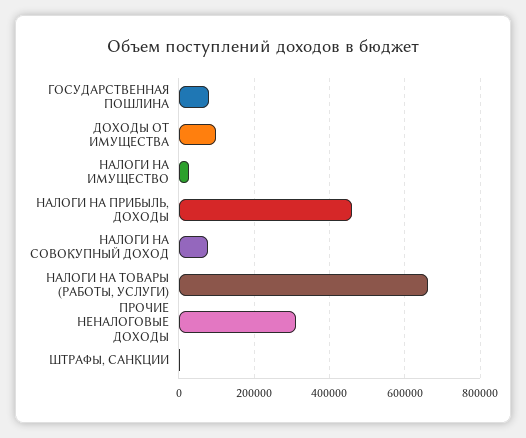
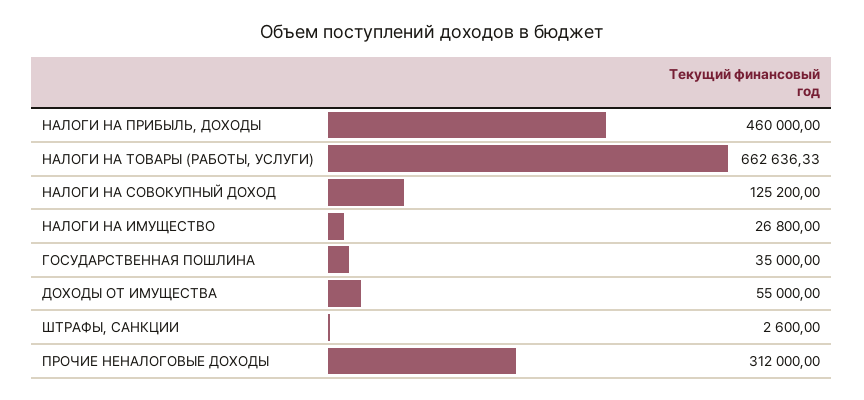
ГОСУДАРСТВЕННАЯ ПОШЛИНА: 80000 -> 35000
ДОХОДЫ ОТ ИМУЩЕСТВА: 100000 -> 55000
НАЛОГИ НА СОВОКУПНЫЙ ДОХОД: 80000 -> 125200

